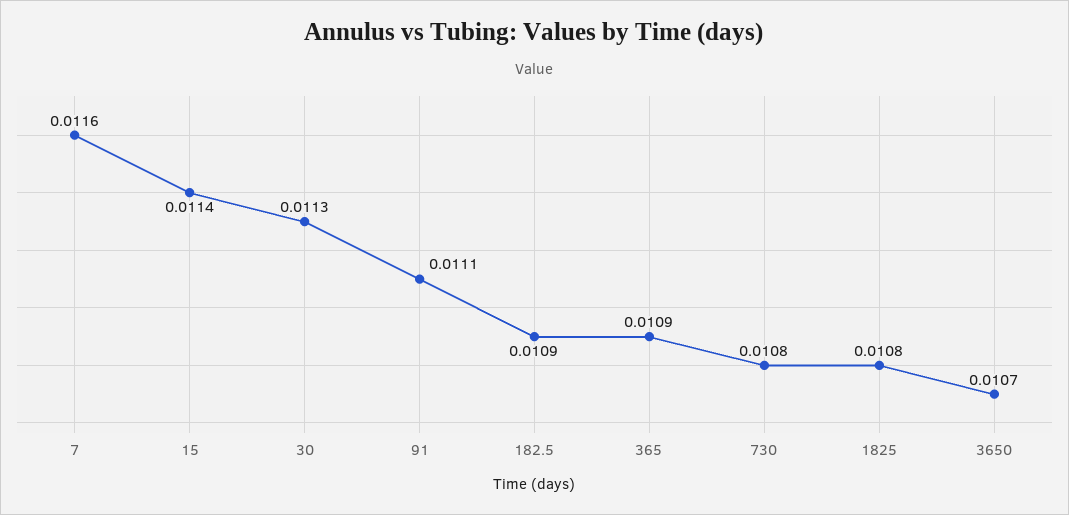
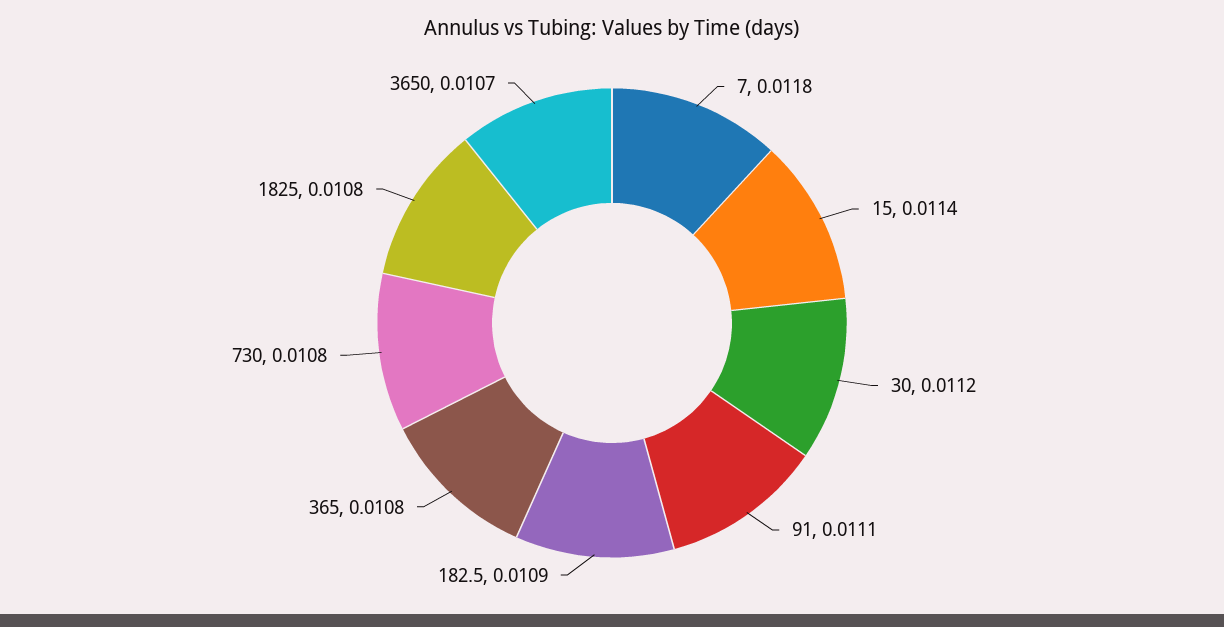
7: 0.0116 -> 0.0118
30: 0.0113 -> 0.0112
365: 0.0109 -> 0.0108

